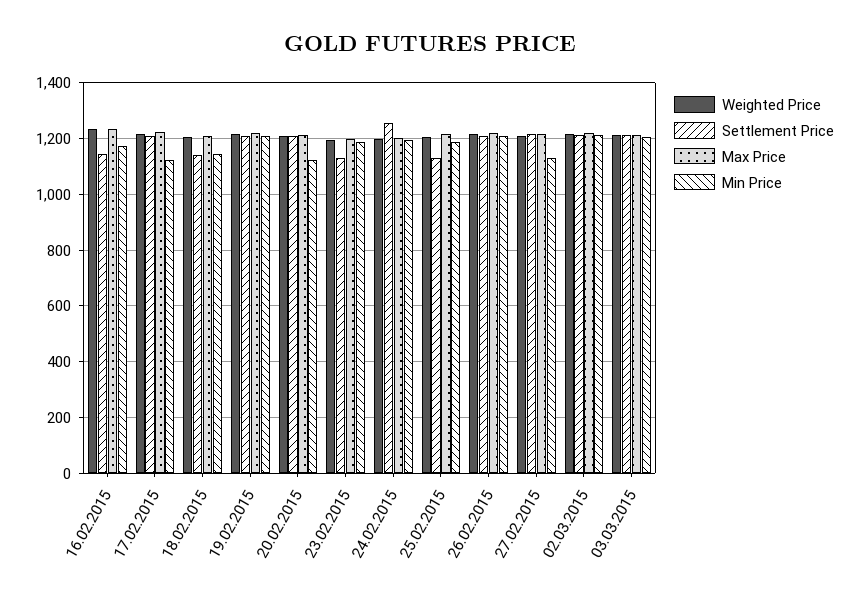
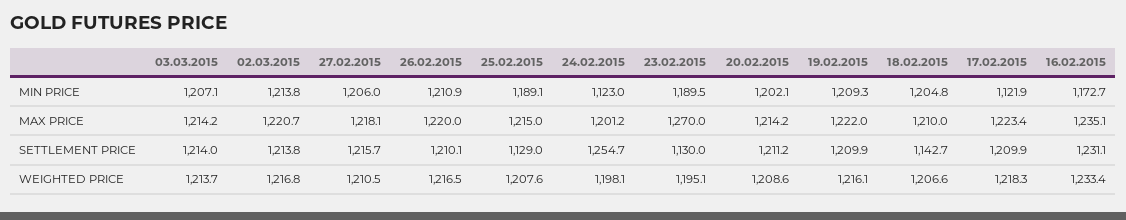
Settlement Price, 16.02.2015: 1150 -> 1231.1
Min Price, 18.02.2015: 1150 -> 1204.8
Min Price, 20.02.2015: 1125 -> 1202.1
Max Price, 23.02.2015: 1200 -> 1270
Min Price, 24.02.2015: 1200 -> 1123
Min Price, 27.02.2015: 1125 -> 1206

